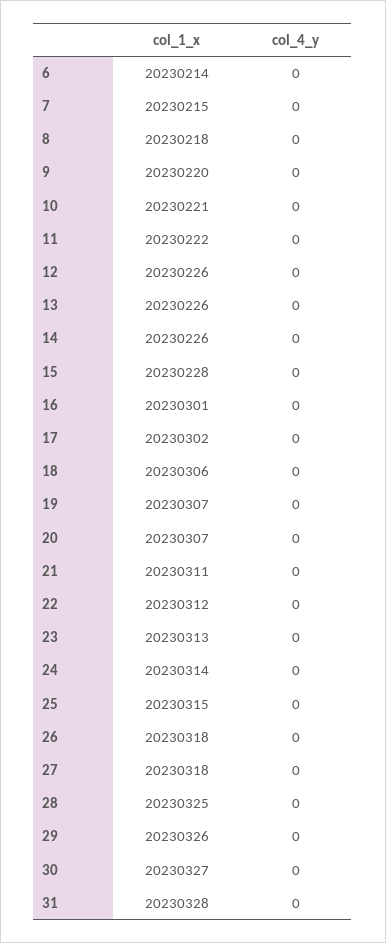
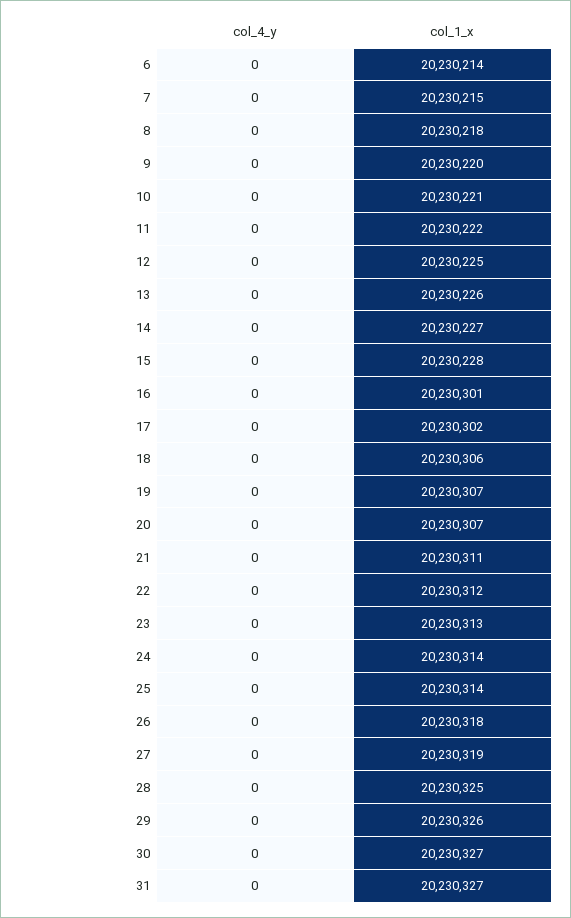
col_1_x, 12: 20230226 -> 20230225
col_1_x, 14: 20230226 -> 20230227
col_1_x, 25: 20230315 -> 20230314
col_1_x, 27: 20230318 -> 20230319
col_1_x, 31: 20230328 -> 20230327

